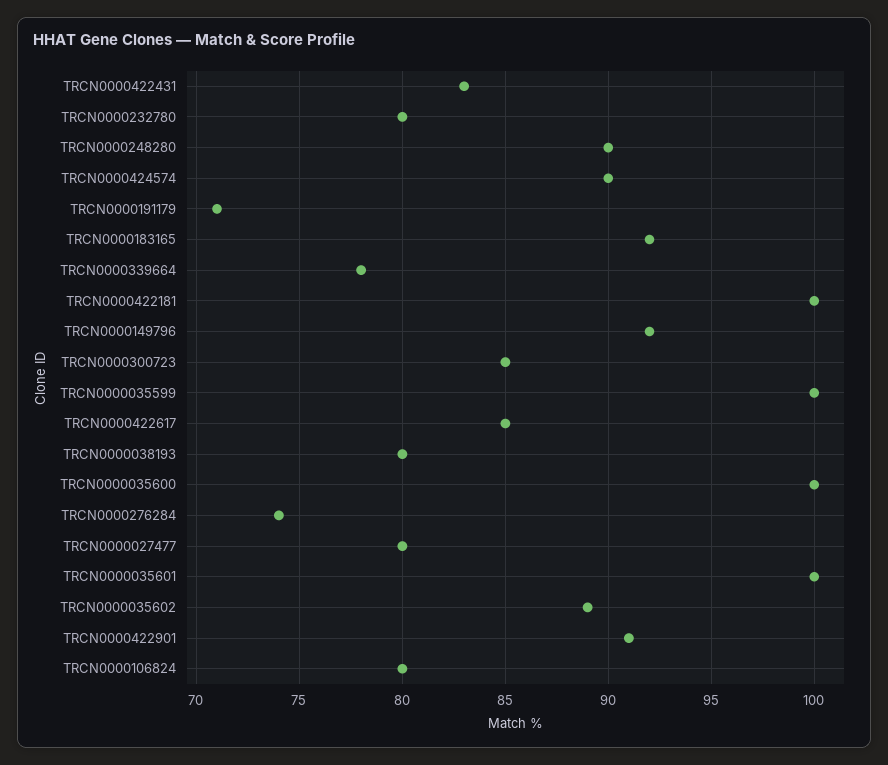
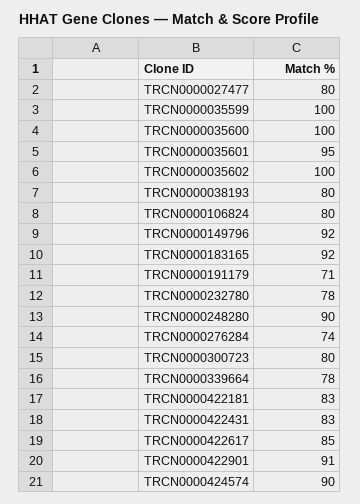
TRCN0000232780: 80 -> 78
TRCN0000422181: 100 -> 83
TRCN0000300723: 85 -> 80
TRCN0000035601: 100 -> 95
TRCN0000035602: 89 -> 100

